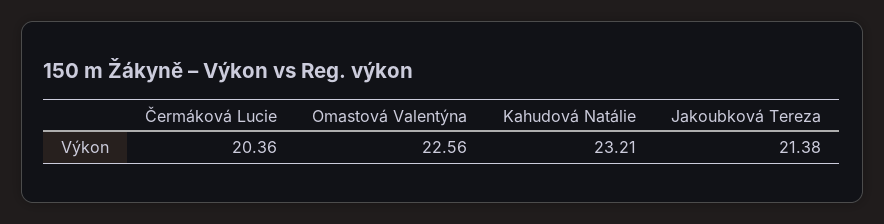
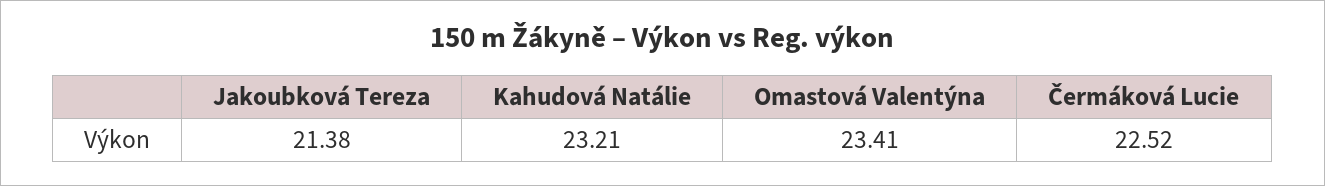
Čermáková Lucie: 20.36 -> 22.52
Omastová Valentýna: 22.56 -> 23.41

